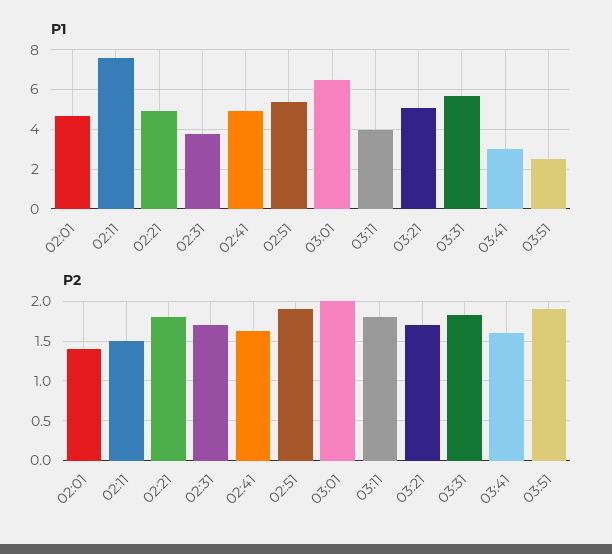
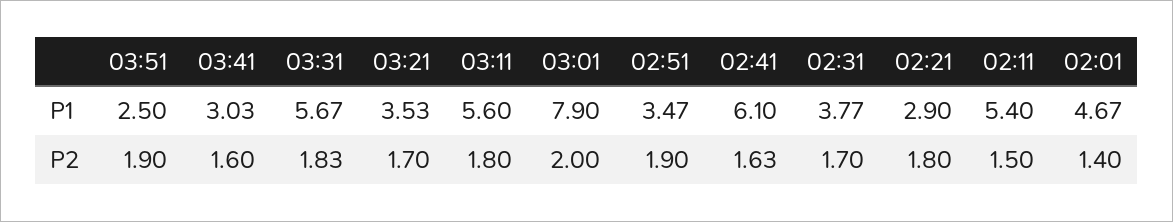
P1, 02:11: 7.5 -> 5.4
P1, 02:21: 5 -> 2.9
P1, 02:41: 5 -> 6.1
P1, 02:51: 5.5 -> 3.47
P1, 03:01: 6.5 -> 7.9
P1, 03:11: 4 -> 5.6
P1, 03:21: 5 -> 3.53

